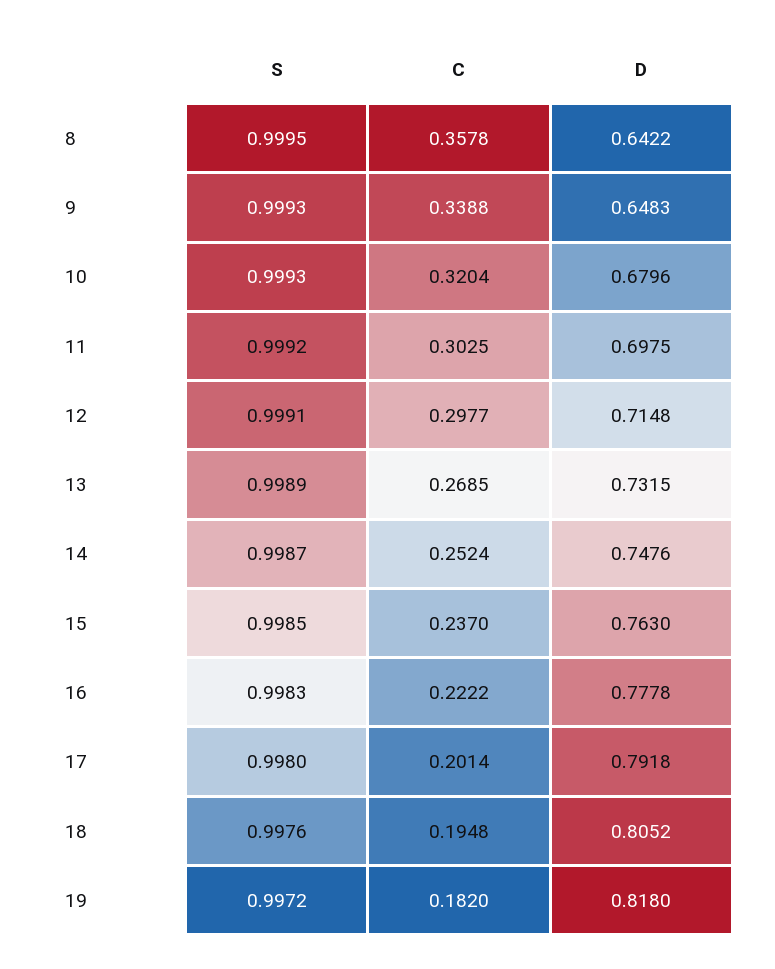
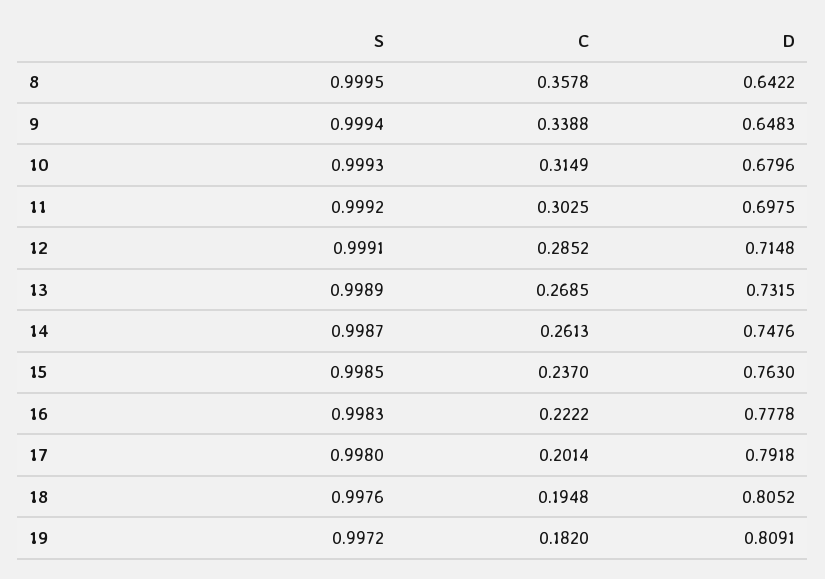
S, 9: 0.9993 -> 0.9994
C, 10: 0.3204 -> 0.3149
C, 12: 0.2977 -> 0.2852
C, 14: 0.2524 -> 0.2613
D, 19: 0.818 -> 0.8091

